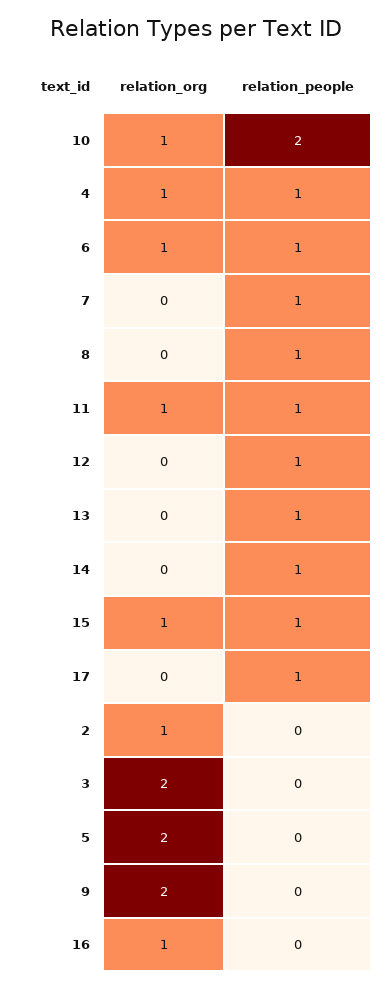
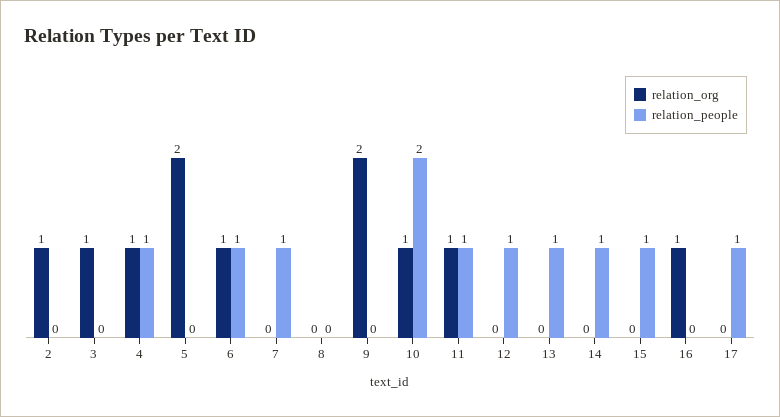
relation_people, 8: 1 -> 0
relation_org, 15: 1 -> 0
relation_org, 3: 2 -> 1

